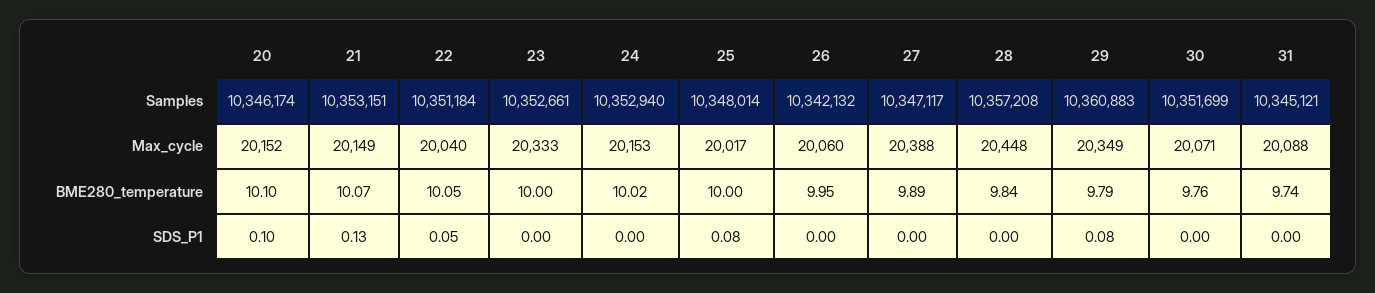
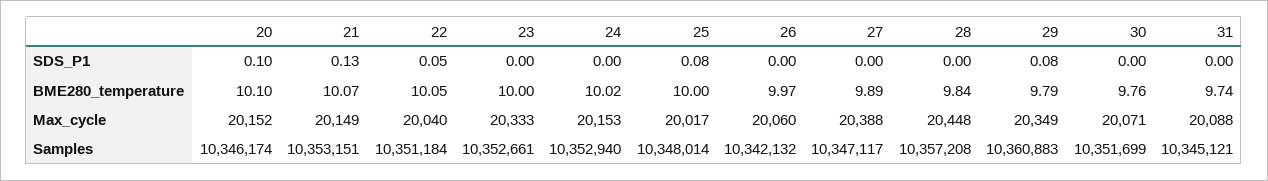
26, BME280_temperature: 9.95 -> 9.97

